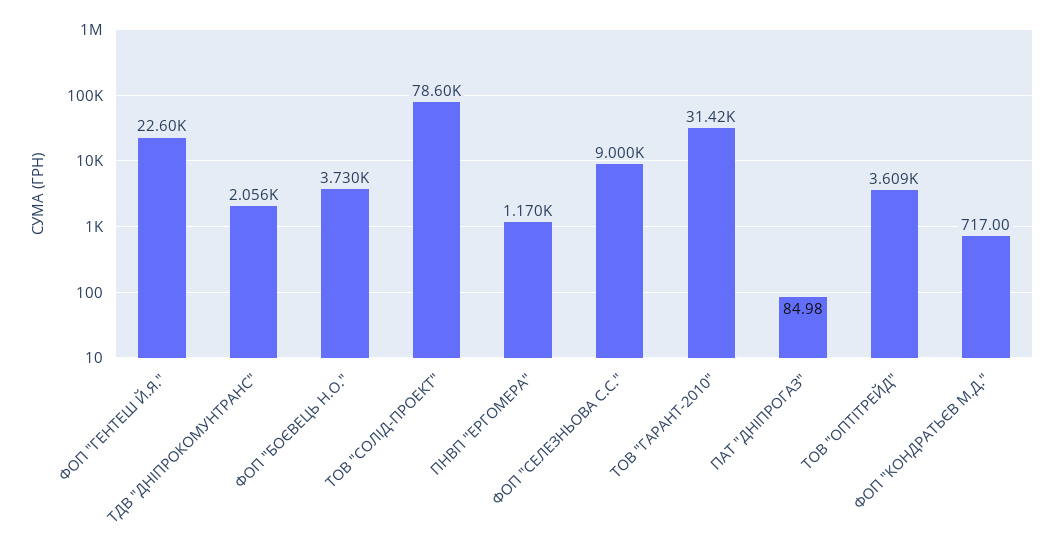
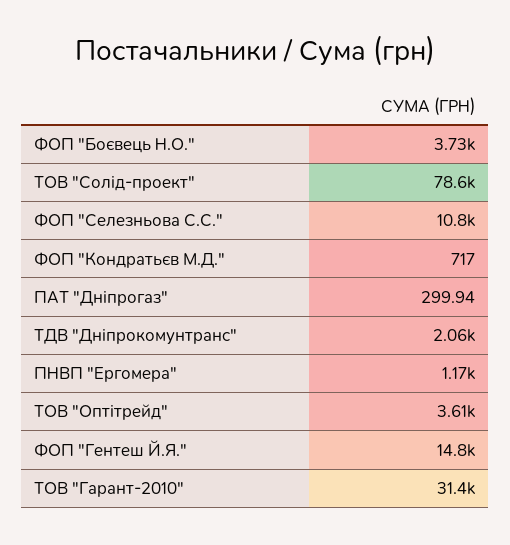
ФОП "ГЕНТЕШ Й.Я.": 22600 -> 14800
ФОП "СЕЛЕЗНЬОВА С.С.": 9000 -> 10800
ПАТ "ДНІПРОГАЗ": 84.98 -> 299.94

